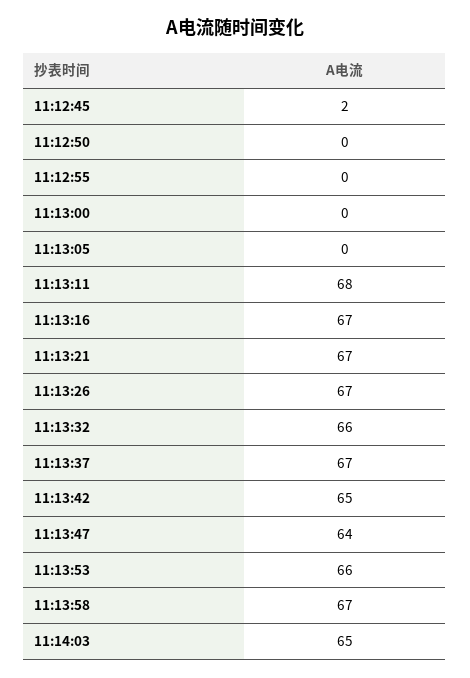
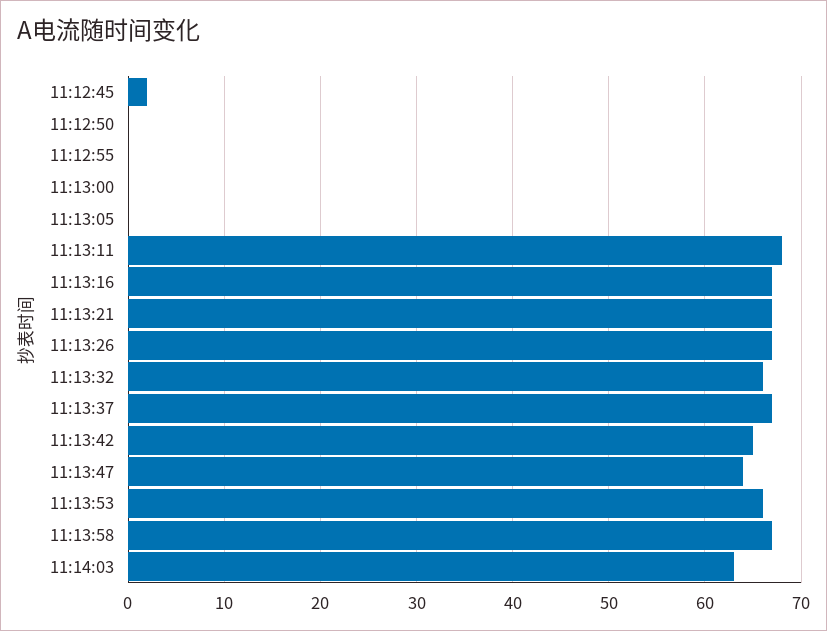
11:14:03: 65 -> 63

